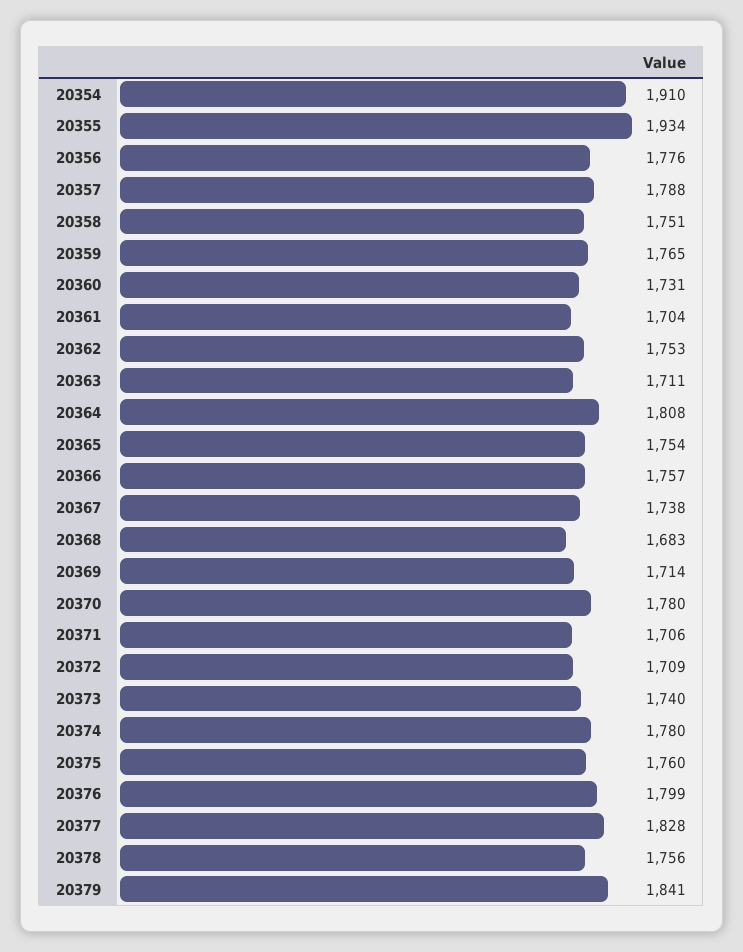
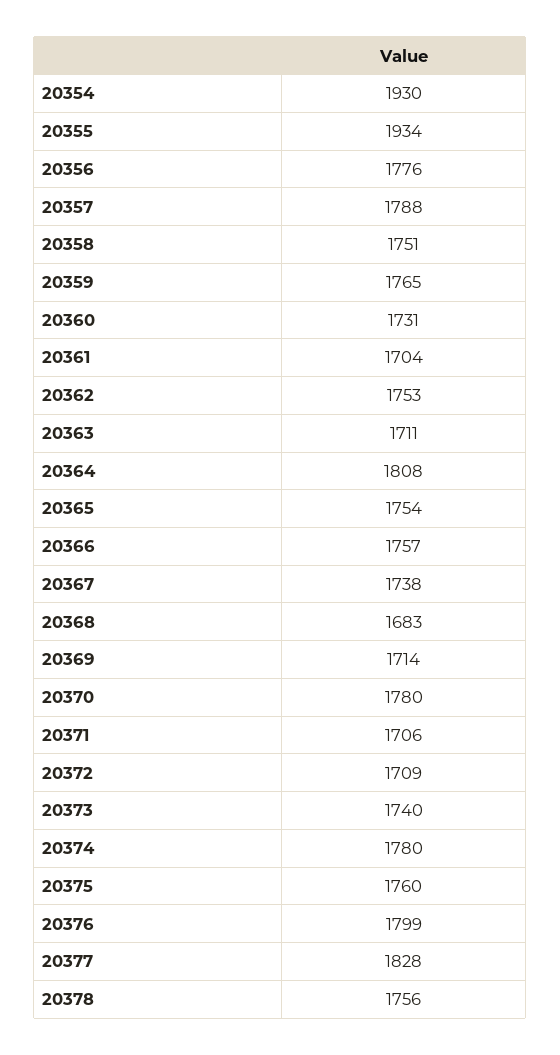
20354: 1910 -> 1930
20379: 1841 -> none

